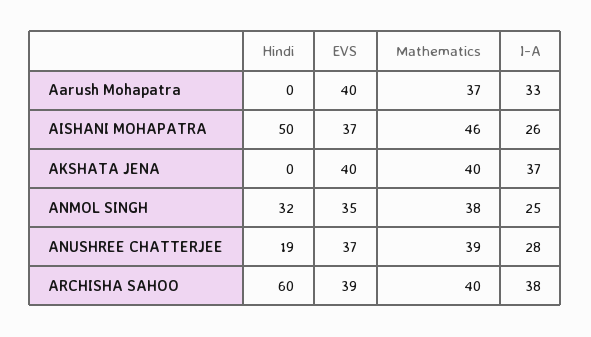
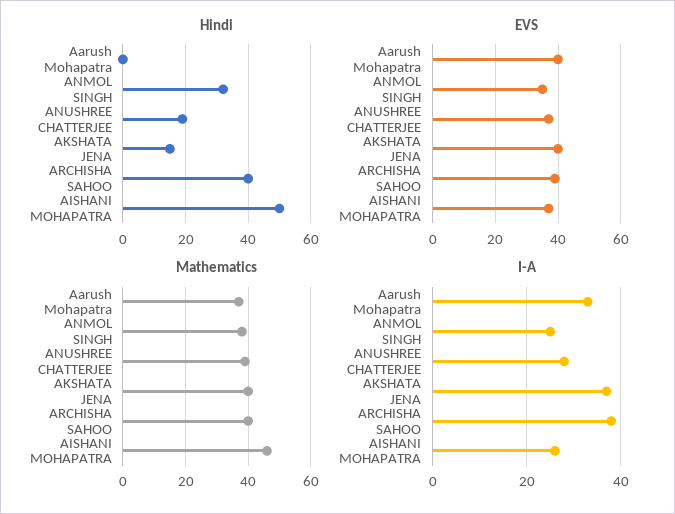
Hindi, AKSHATA JENA: 0 -> 15
Hindi, ARCHISHA SAHOO: 60 -> 40

